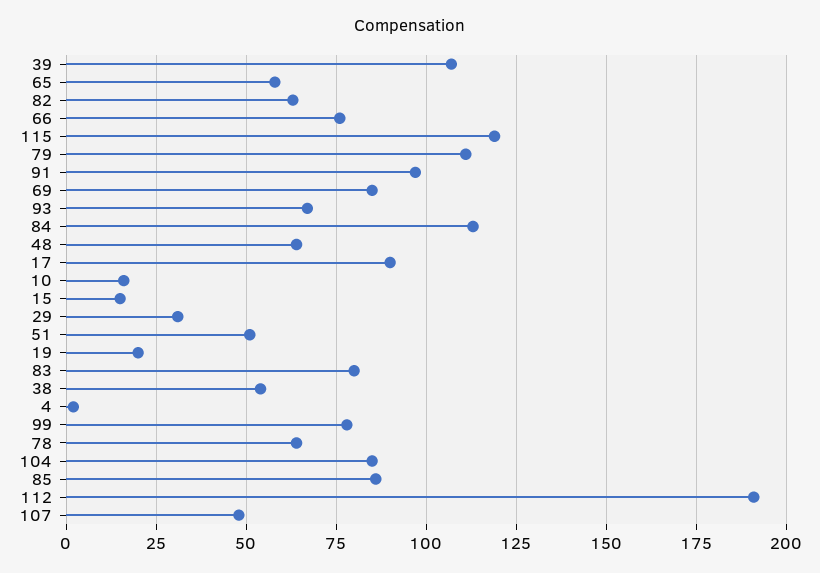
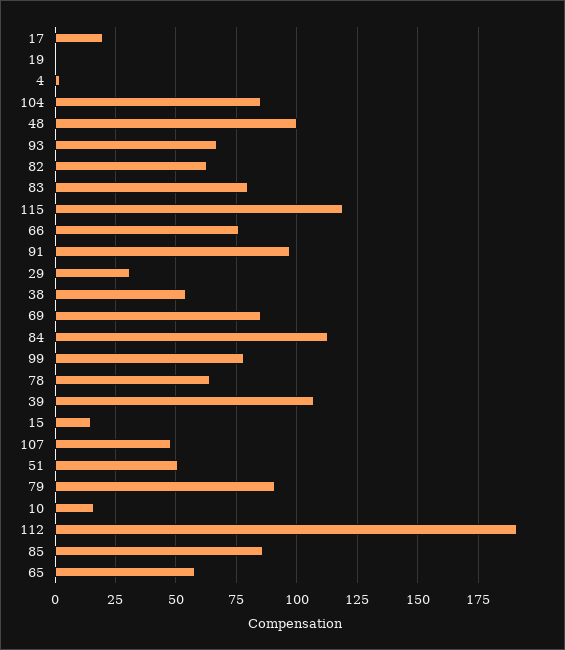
79: 110 -> 90
48: 65 -> 100
17: 90 -> 20
19: 20 -> 0

